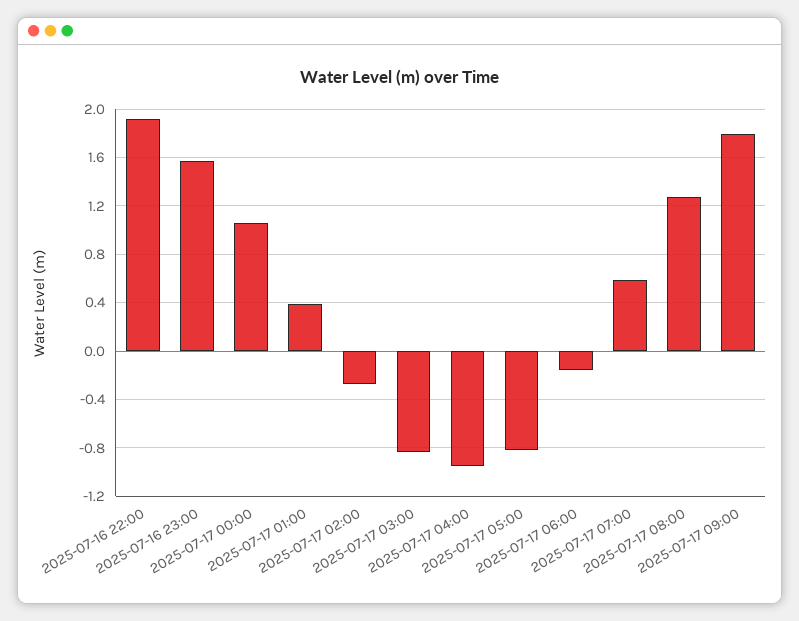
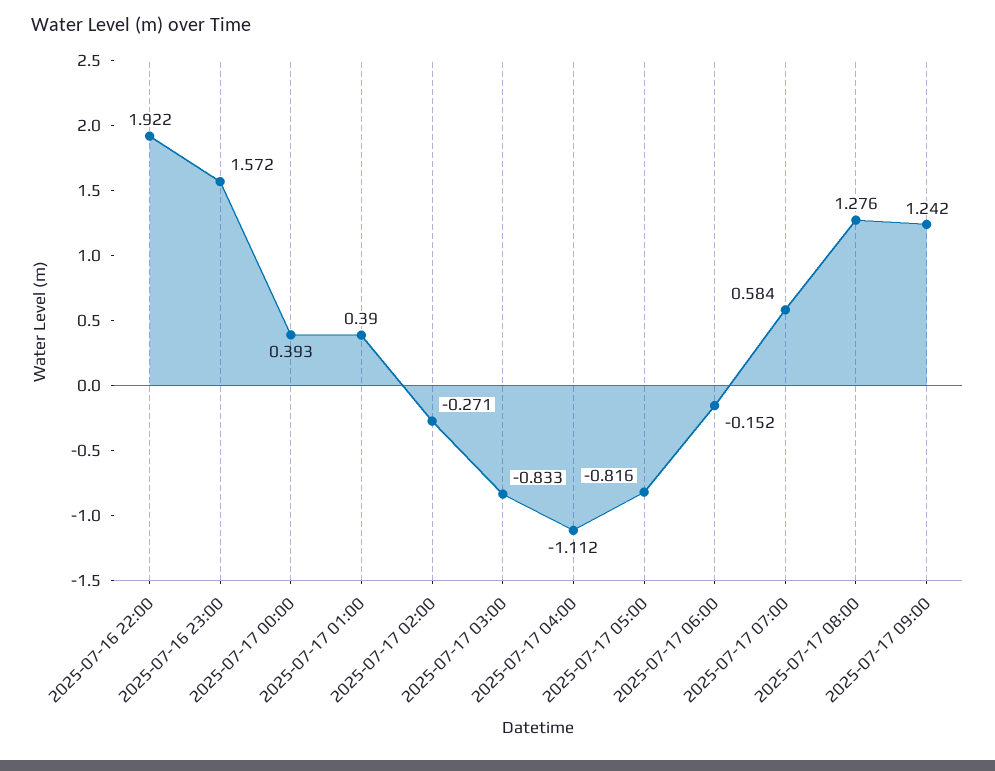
2025-07-17 00:00: 1.05 -> 0.393
2025-07-17 04:00: -0.95 -> -1.112
2025-07-17 09:00: 1.8 -> 1.242

